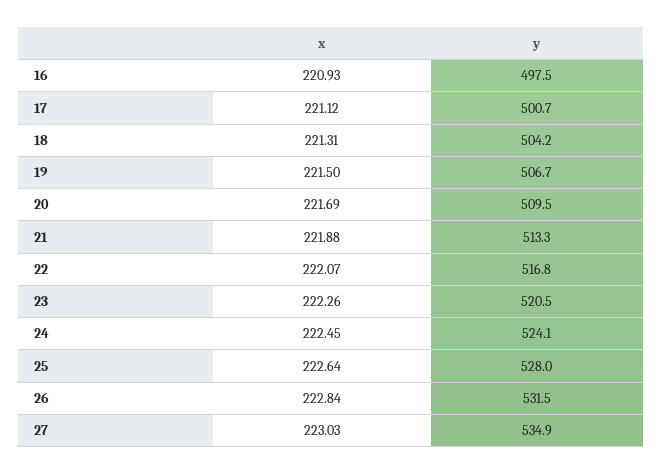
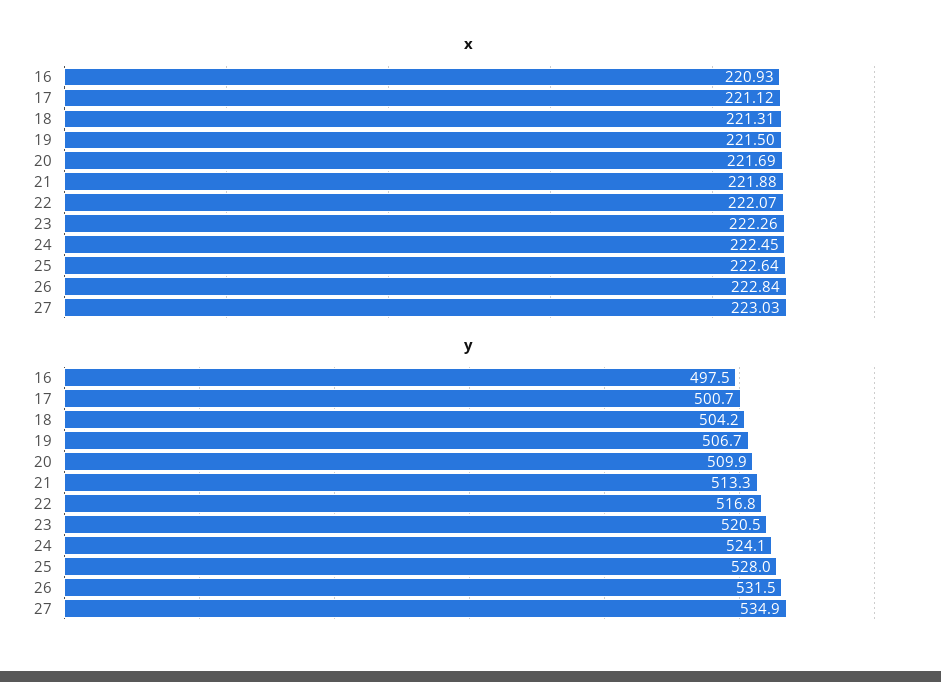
y, 20: 509.5 -> 509.9

